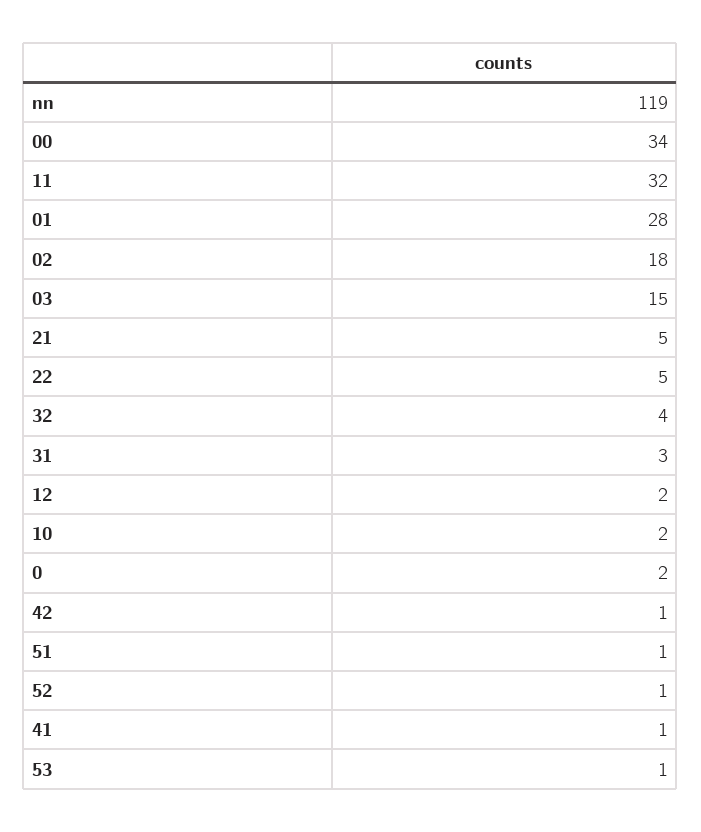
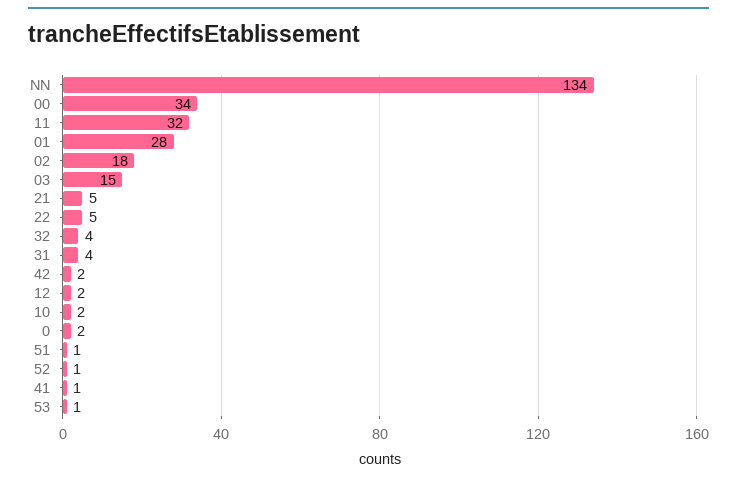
nn: 119 -> 134
31: 3 -> 4
42: 1 -> 2

